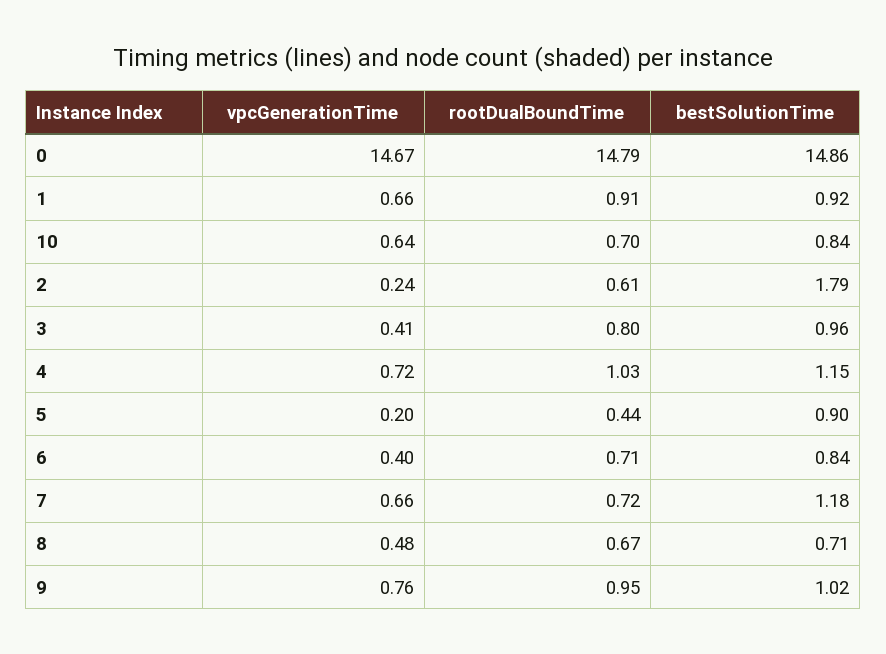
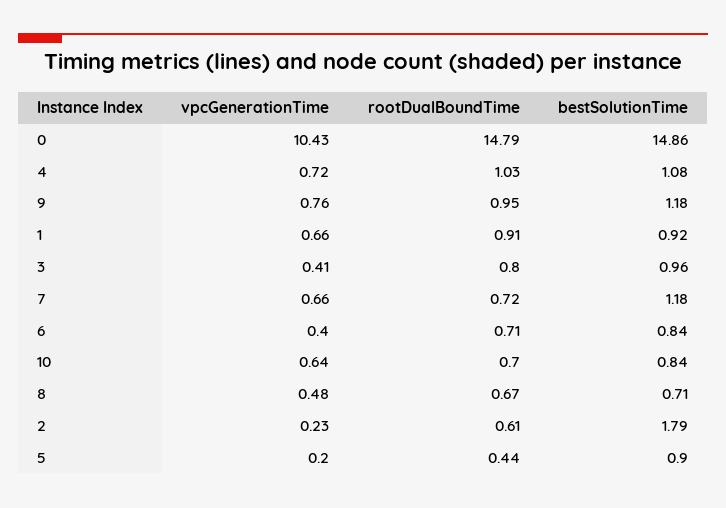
vpcGenerationTime, 0: 14.67 -> 10.43
vpcGenerationTime, 2: 0.24 -> 0.23
bestSolutionTime, 4: 1.15 -> 1.08
bestSolutionTime, 9: 1.02 -> 1.18

